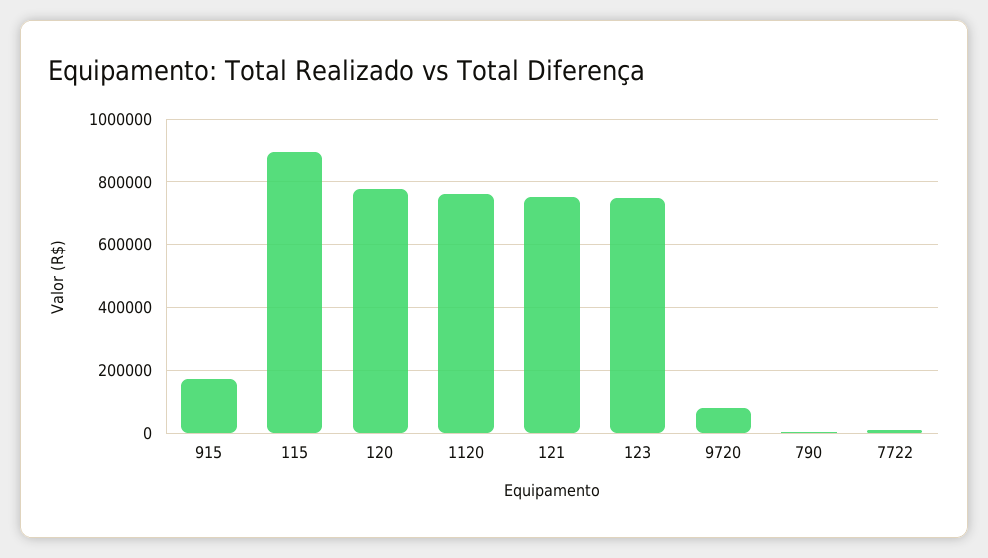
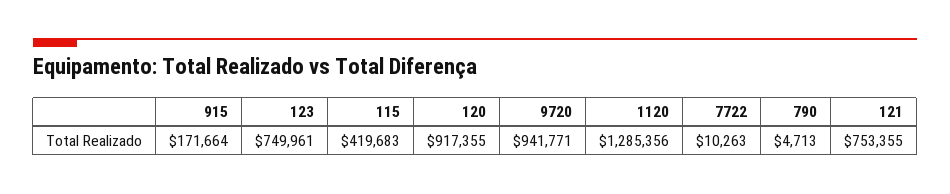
115: 900000 -> 419683
120: 780000 -> 917355
1120: 760000 -> 1285356
9720: 80000 -> 941771

